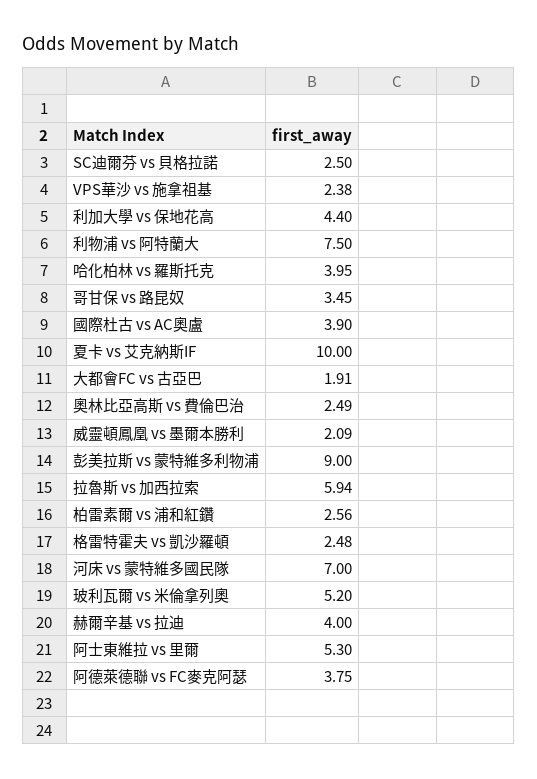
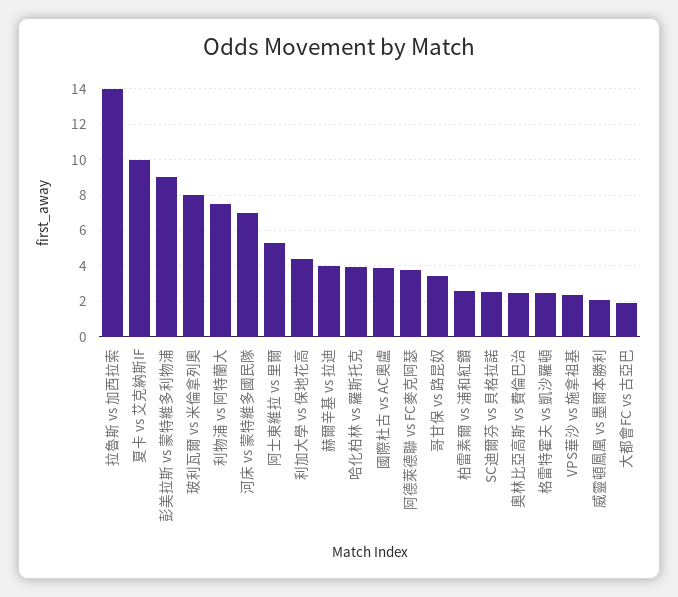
拉魯斯 vs 加西拉索: 5.94 -> 14
玻利瓦爾 vs 米倫拿列奧: 5.2 -> 8

